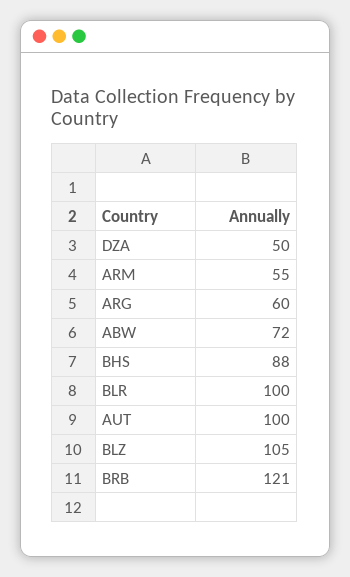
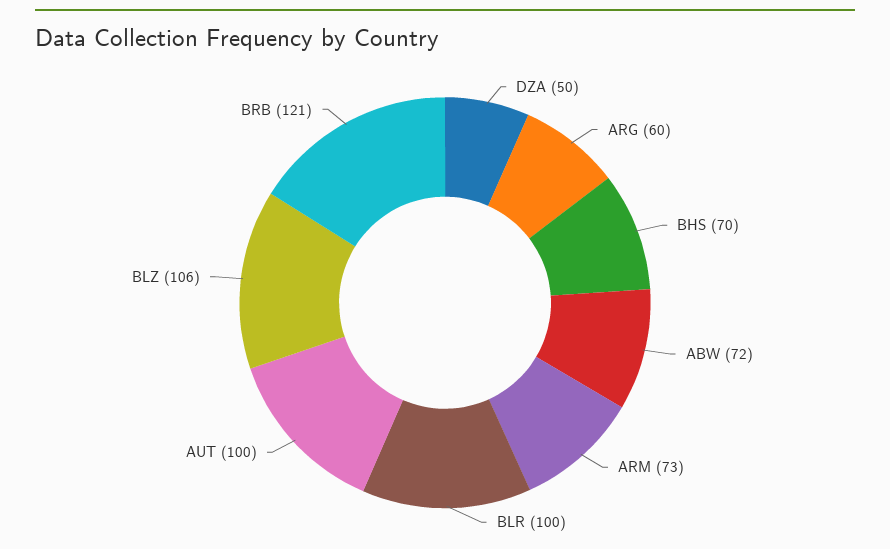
ARM: 55 -> 73
BHS: 88 -> 70
BLZ: 105 -> 106

